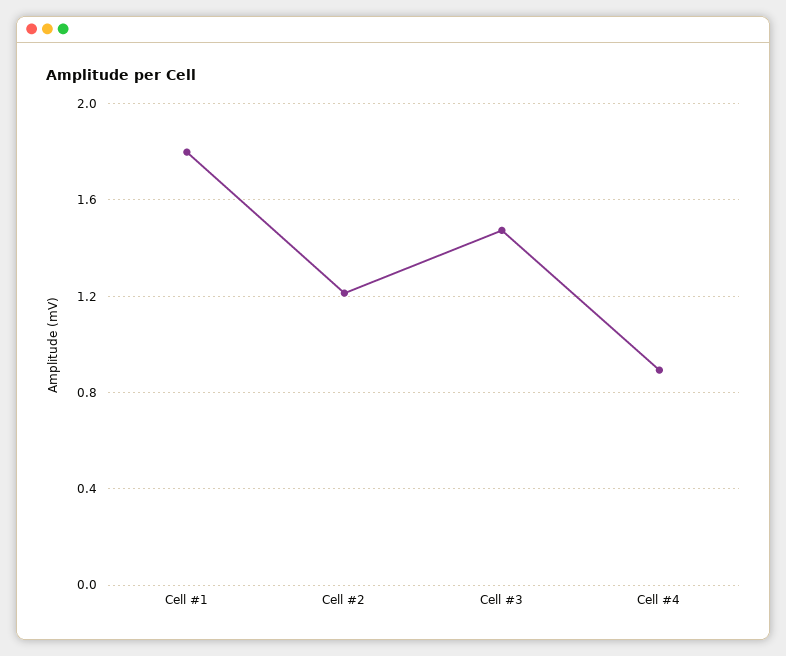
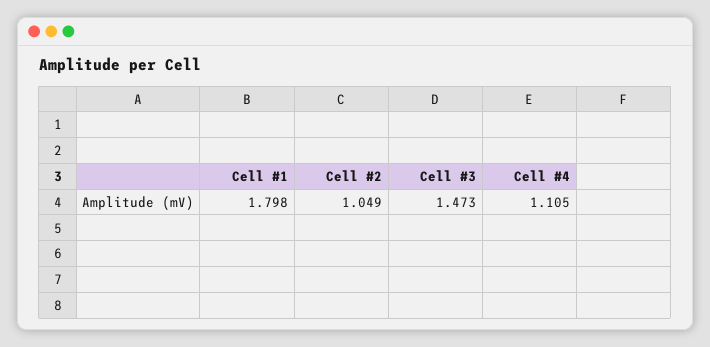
Cell #2: 1.2 -> 1.049
Cell #4: 0.9 -> 1.105

